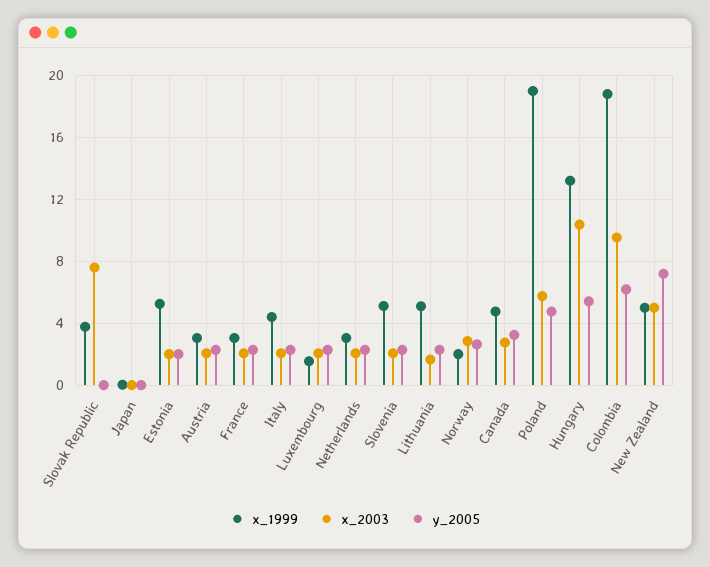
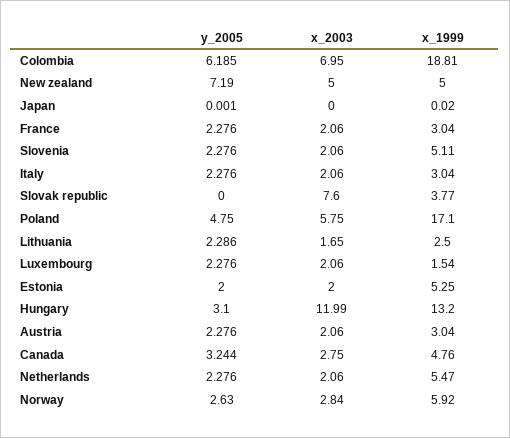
x_1999, Italy: 4.5 -> 3.04
x_1999, Netherlands: 3 -> 5.47
x_1999, Lithuania: 5 -> 2.5
x_1999, Norway: 2 -> 5.92
x_1999, Poland: 19 -> 17.1
x_2003, Hungary: 10.5 -> 11.99
y_2005, Hungary: 5.5 -> 3.1
x_2003, Colombia: 9.5 -> 6.95

